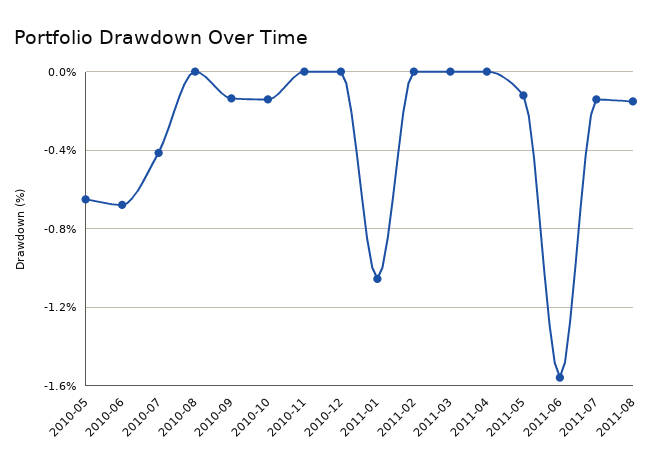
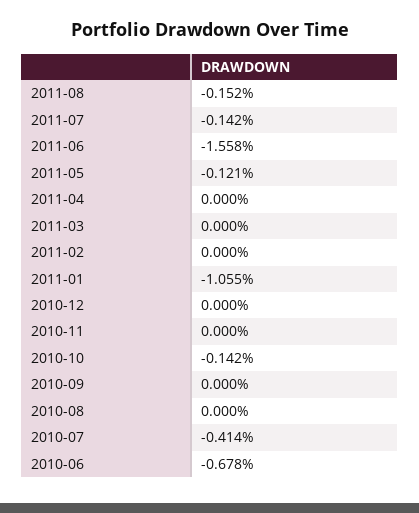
2010-05: -0.65 -> none
2010-09: -0.15 -> 0

